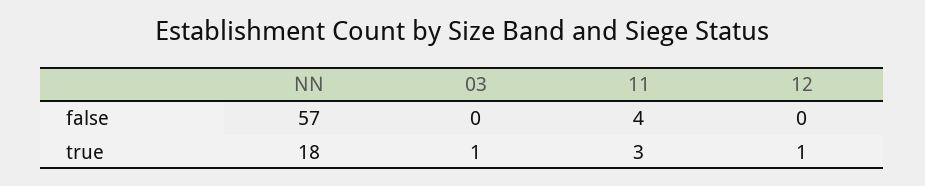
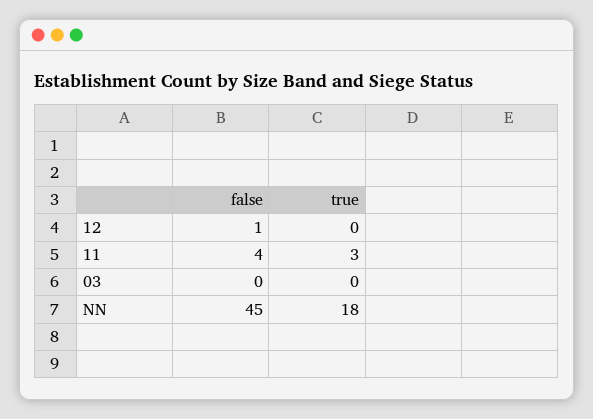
NN, false: 57 -> 45
12, false: 0 -> 1
03, true: 1 -> 0
12, true: 1 -> 0

